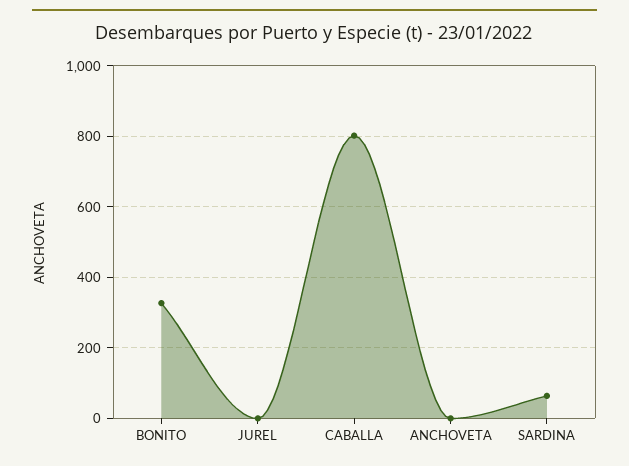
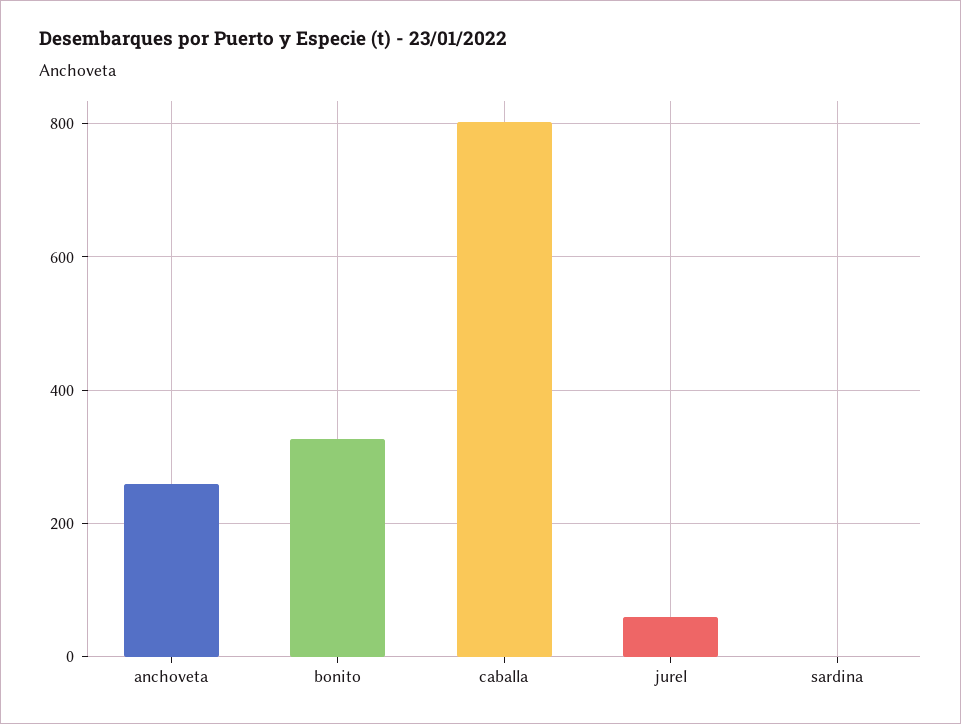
JUREL: 0 -> 60
ANCHOVETA: 0 -> 260
SARDINA: 60 -> 0

